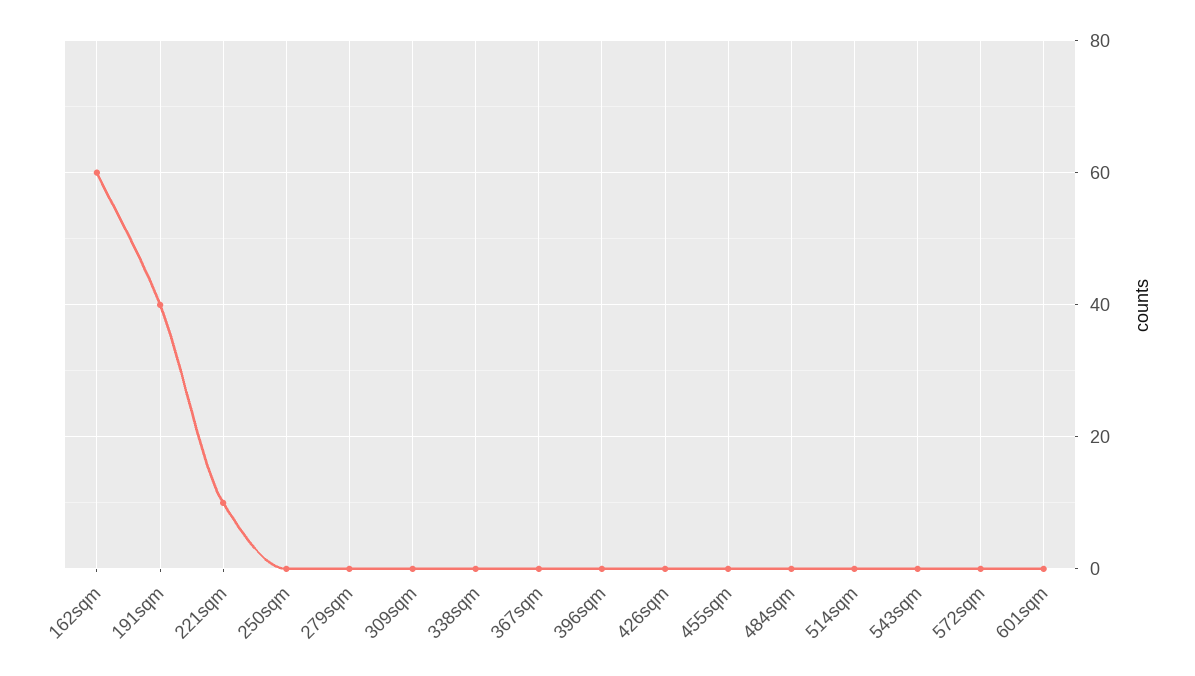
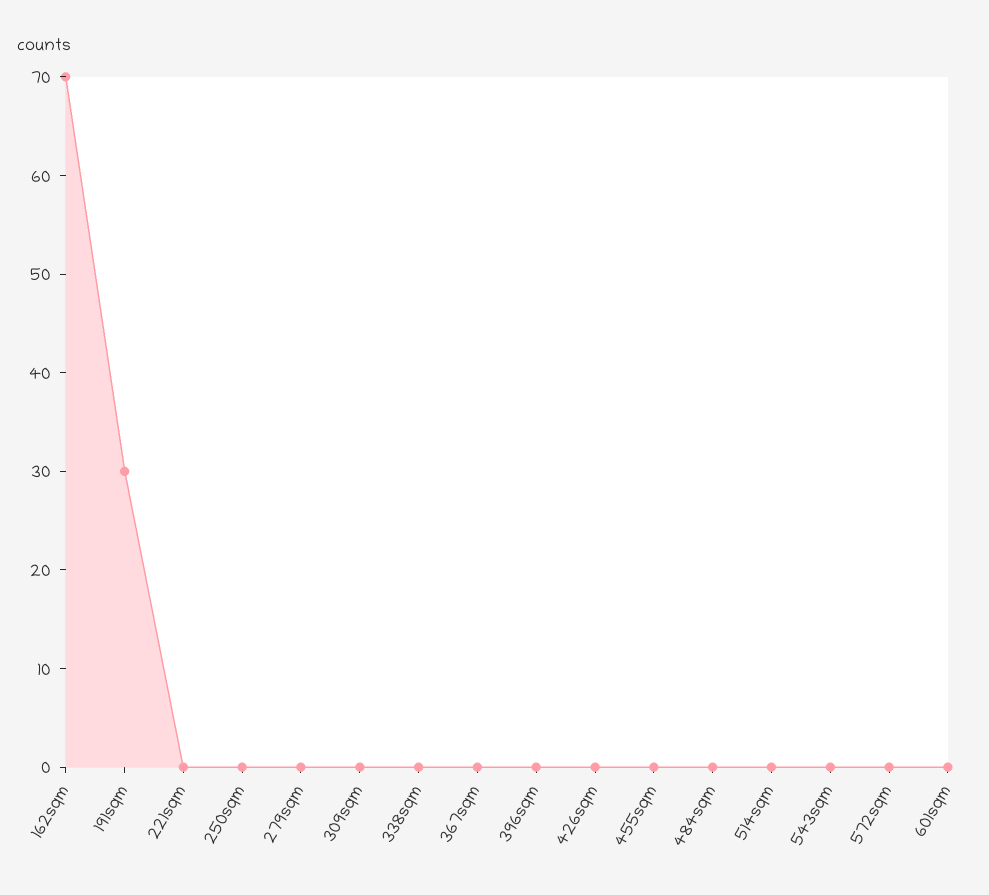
162sqm: 60 -> 70
191sqm: 40 -> 30
221sqm: 10 -> 0

